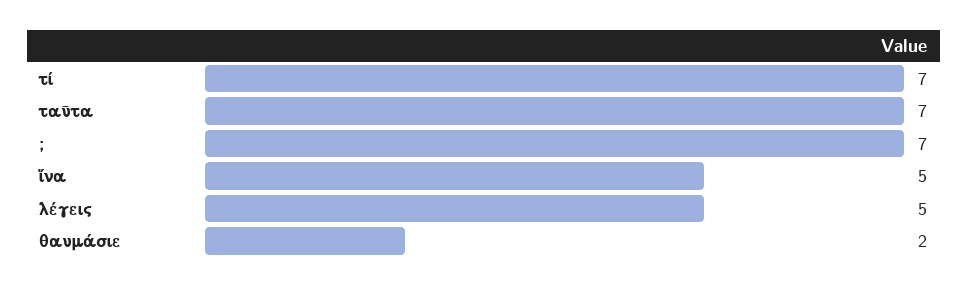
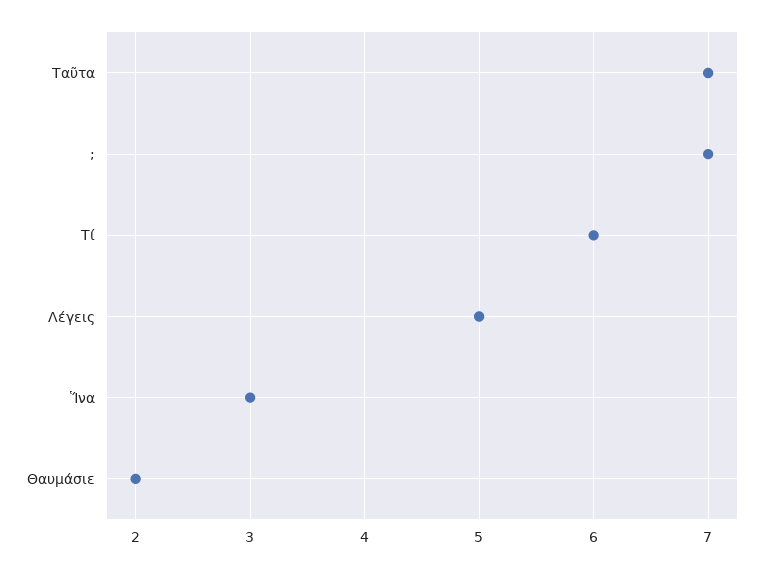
τί: 7 -> 6
ἵνα: 5 -> 3

